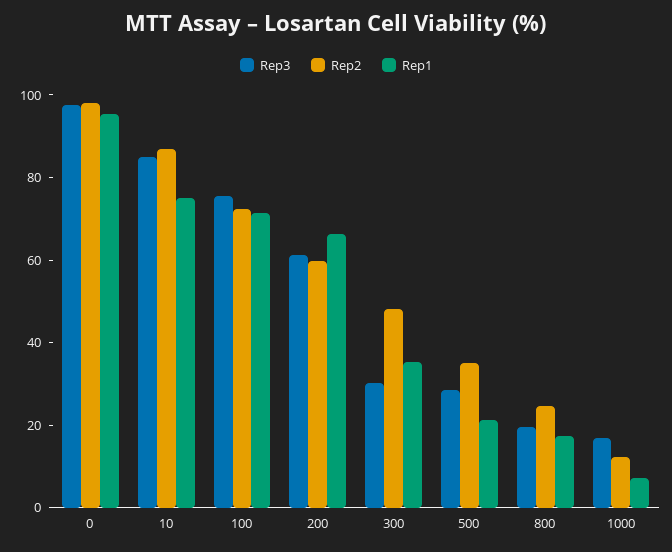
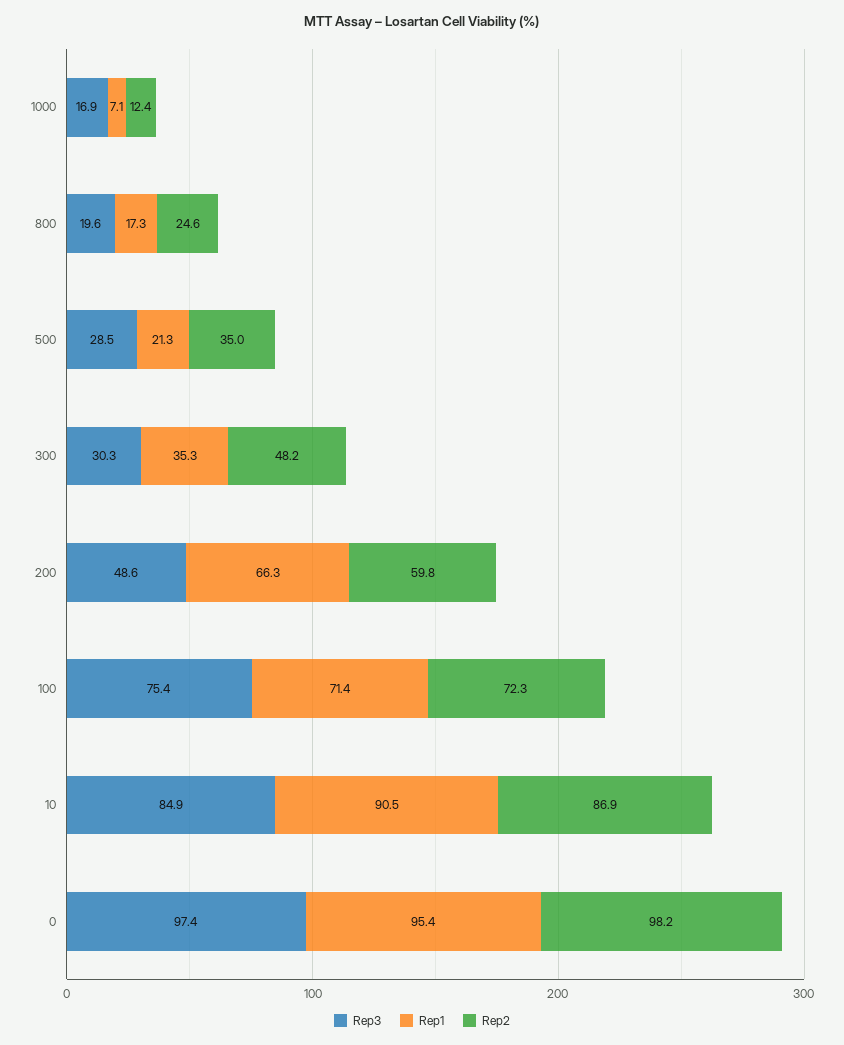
Rep1, 10: 75 -> 90.5
Rep3, 200: 60 -> 48.6

